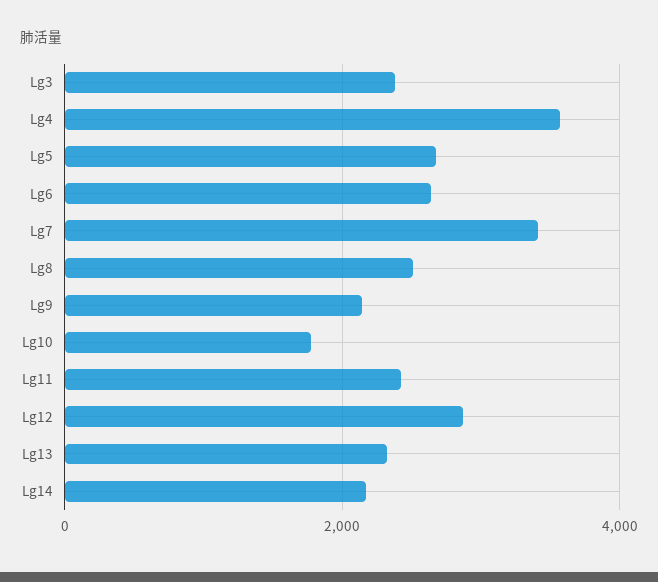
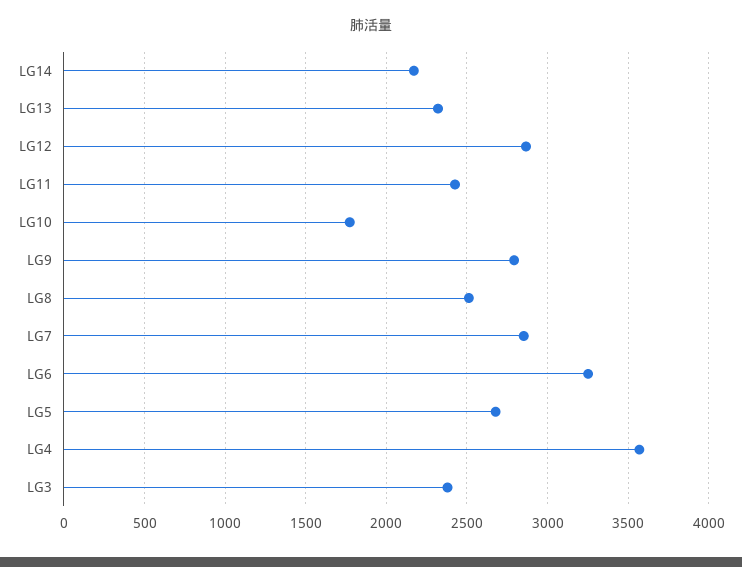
Lg6: 2600 -> 3250
Lg7: 3400 -> 2850
Lg9: 2200 -> 2800

